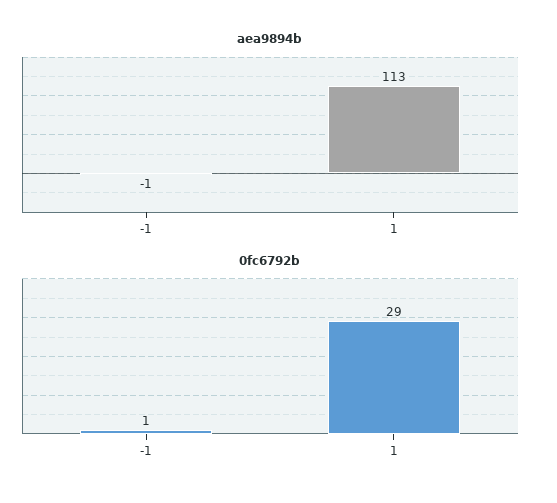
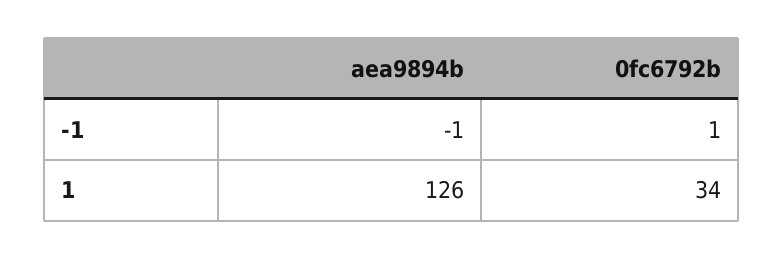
aea9894b, 1: 113 -> 126
0fc6792b, 1: 29 -> 34

